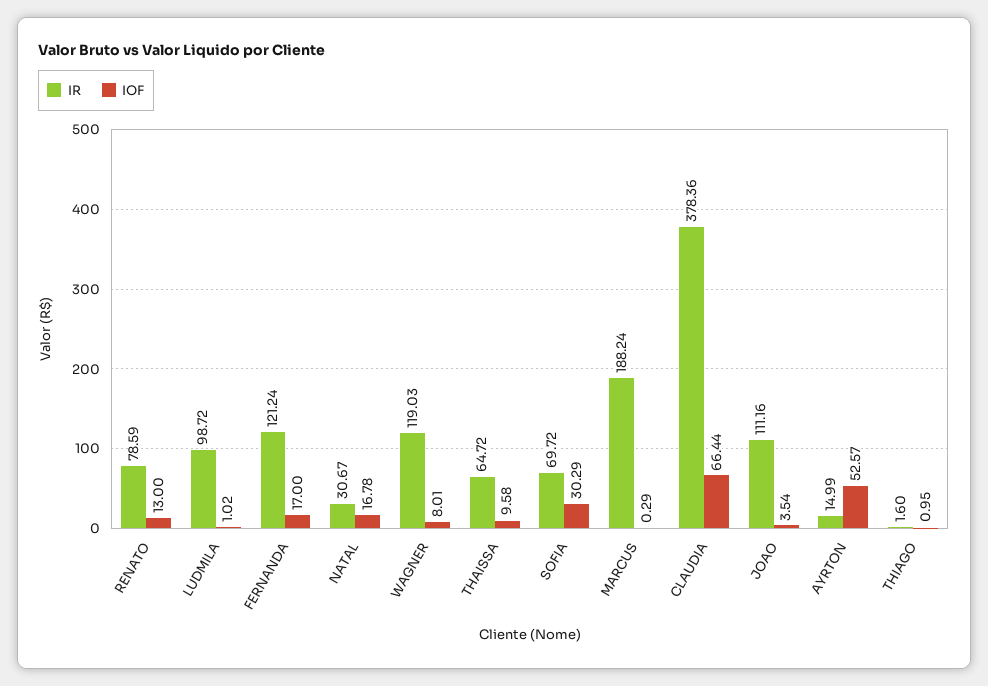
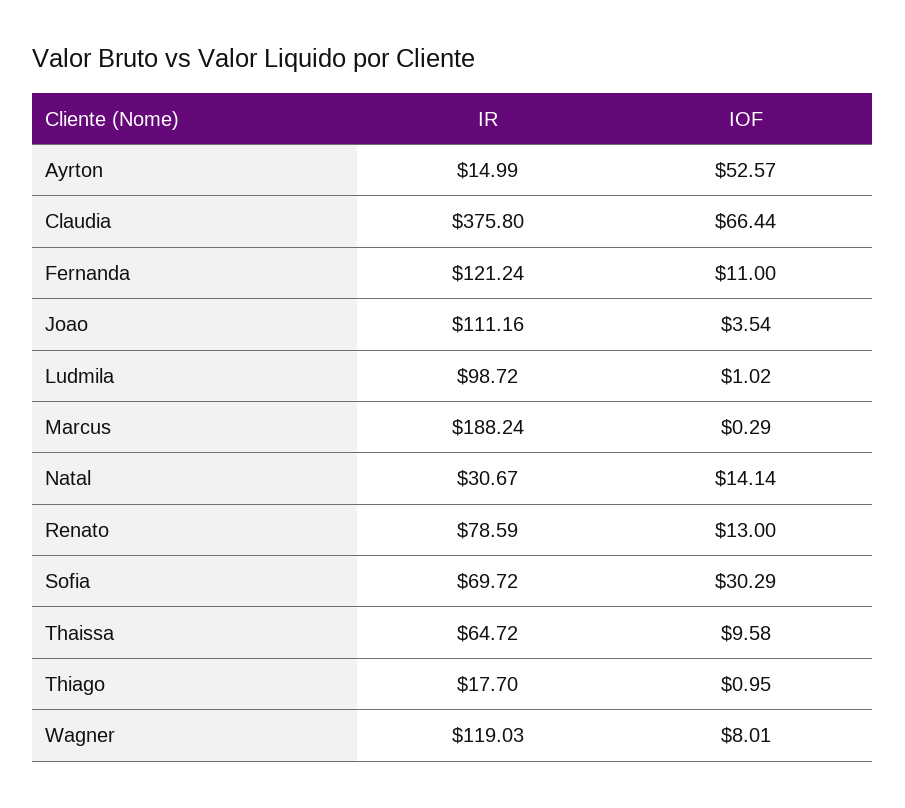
IOF, FERNANDA: 17 -> 11
IOF, NATAL: 16.78 -> 14.14
IR, CLAUDIA: 378.36 -> 375.8
IR, THIAGO: 1.6 -> 17.7

